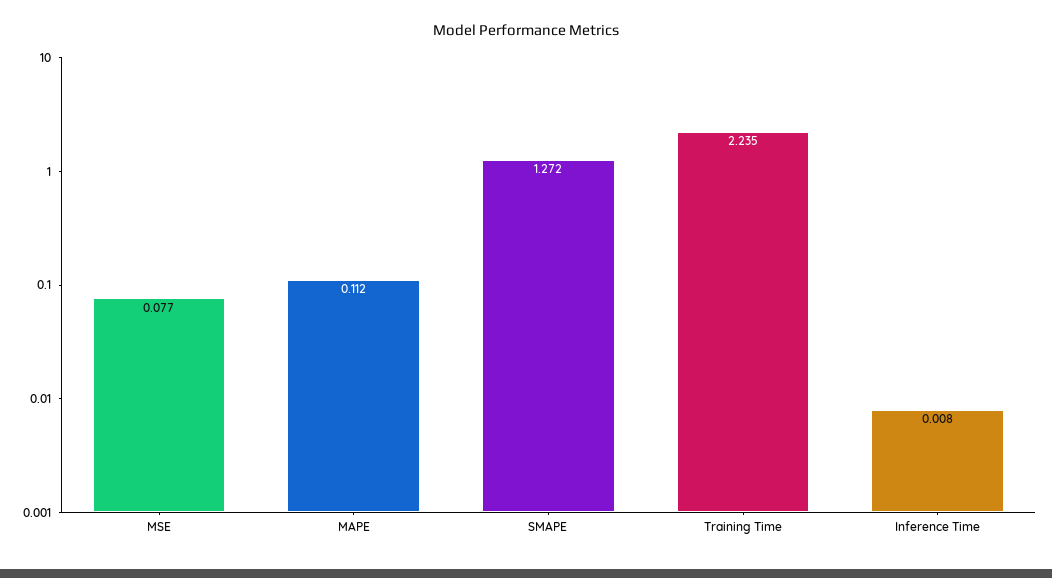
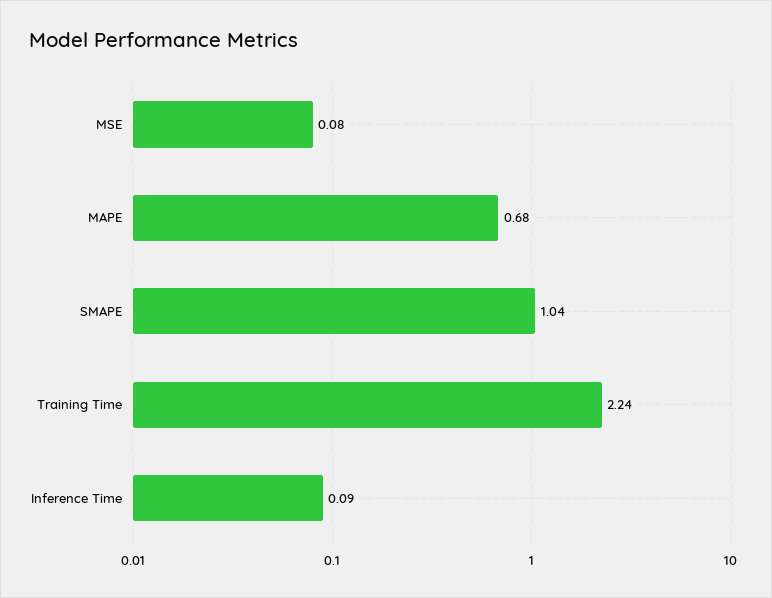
MAPE: 0.112 -> 0.68
SMAPE: 1.272 -> 1.04
Inference Time: 0.008 -> 0.09

